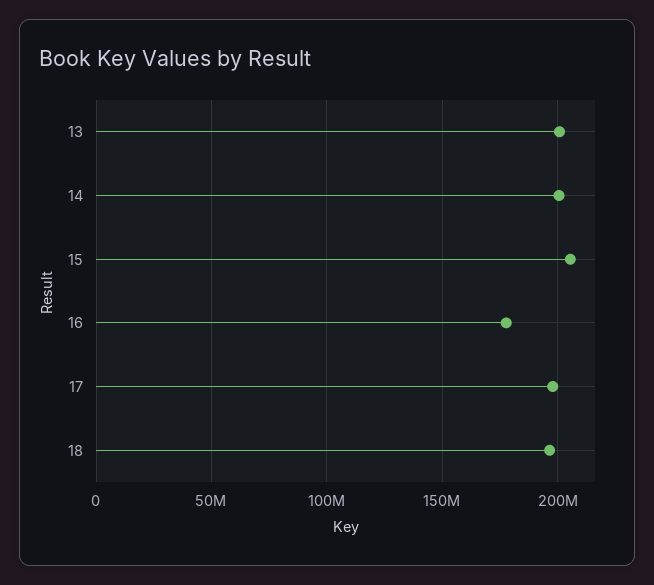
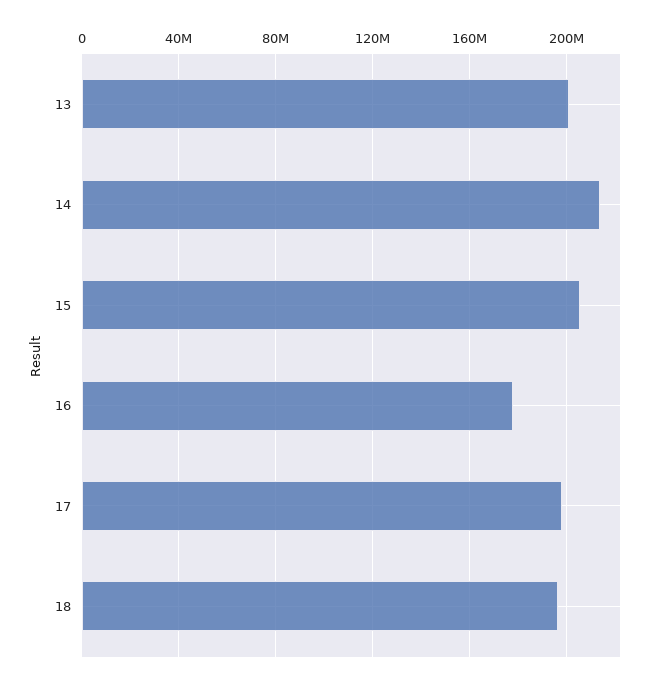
14: 200000000 -> 215000000

